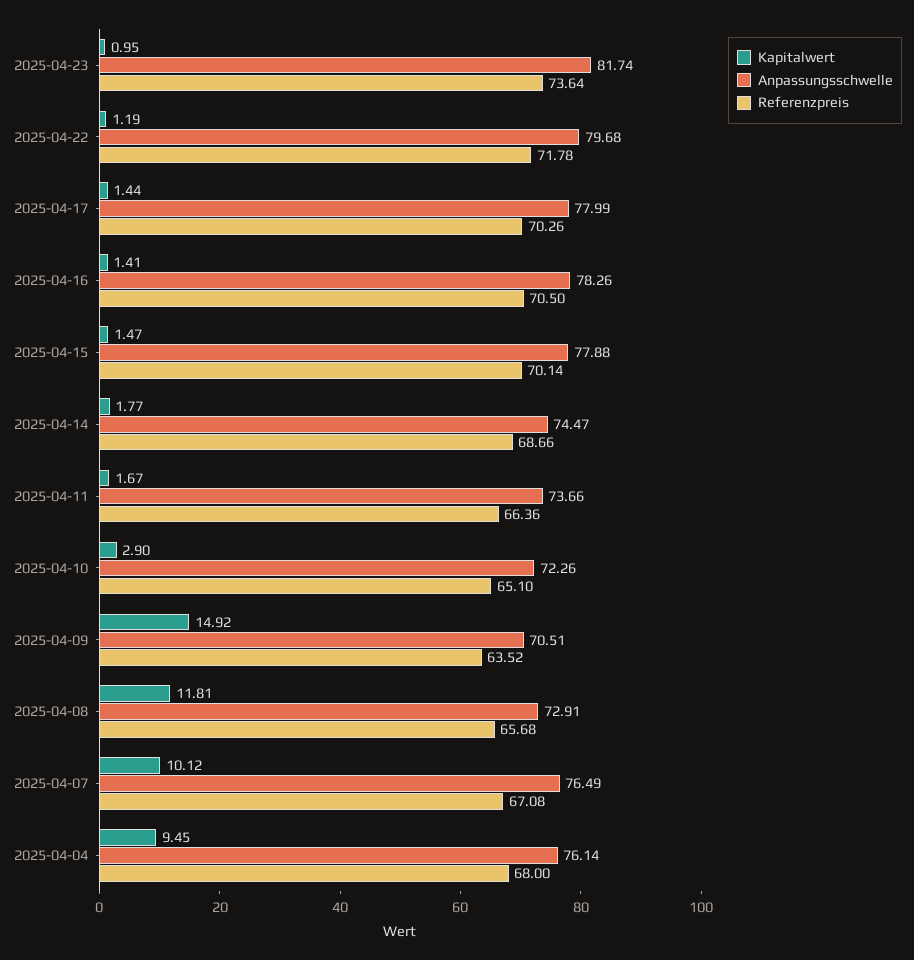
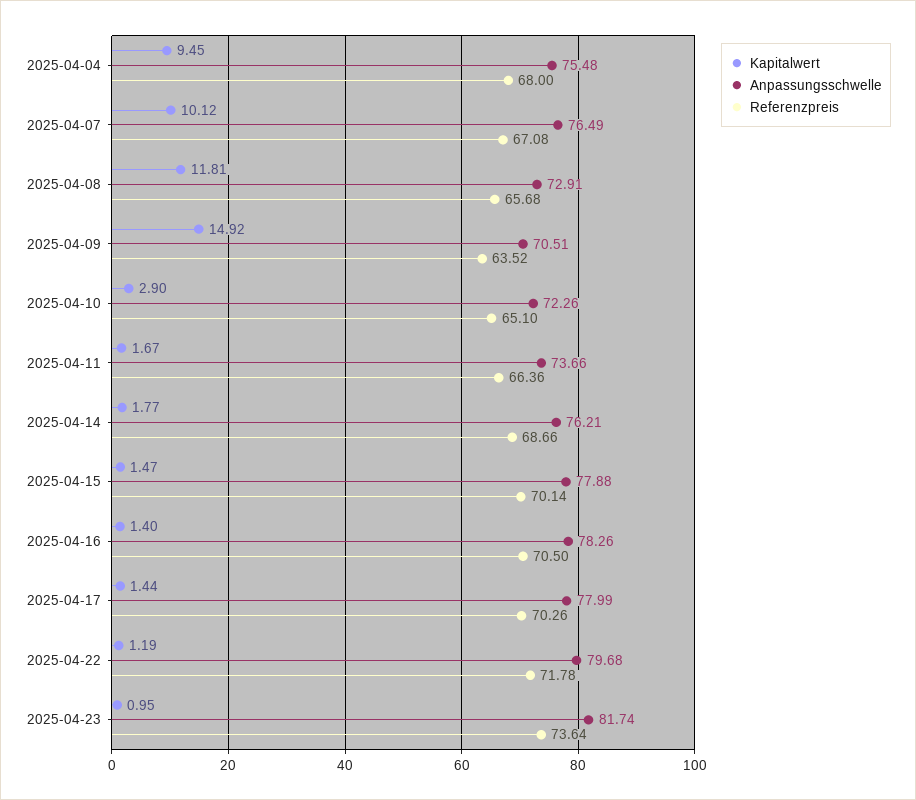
Kapitalwert, 2025-04-16: 1.41 -> 1.4
Anpassungsschwelle, 2025-04-14: 74.47 -> 76.21
Anpassungsschwelle, 2025-04-04: 76.14 -> 75.48

